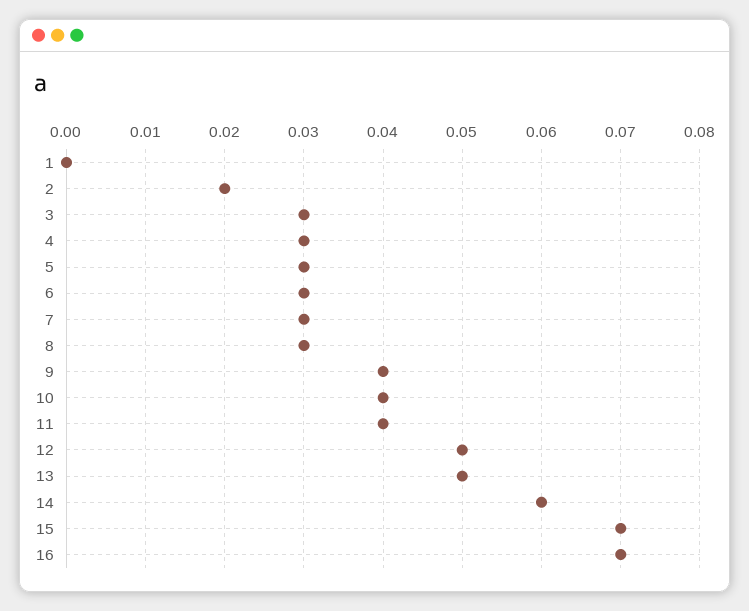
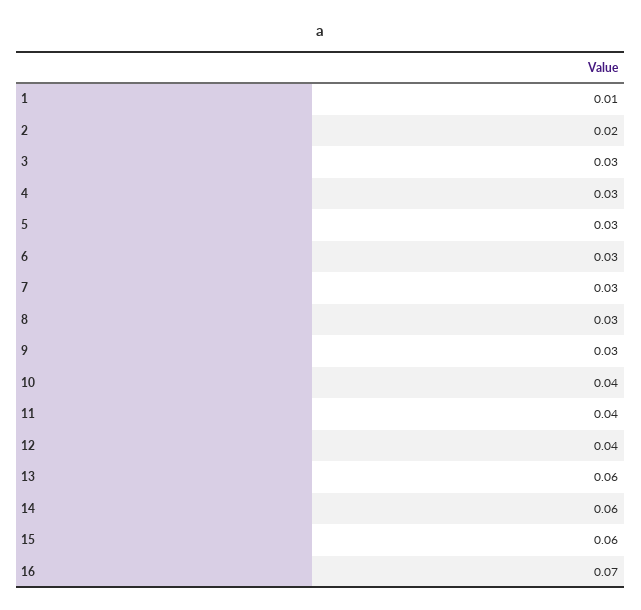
1: 0 -> 0.01
9: 0.04 -> 0.03
12: 0.05 -> 0.04
13: 0.05 -> 0.06
15: 0.07 -> 0.06

